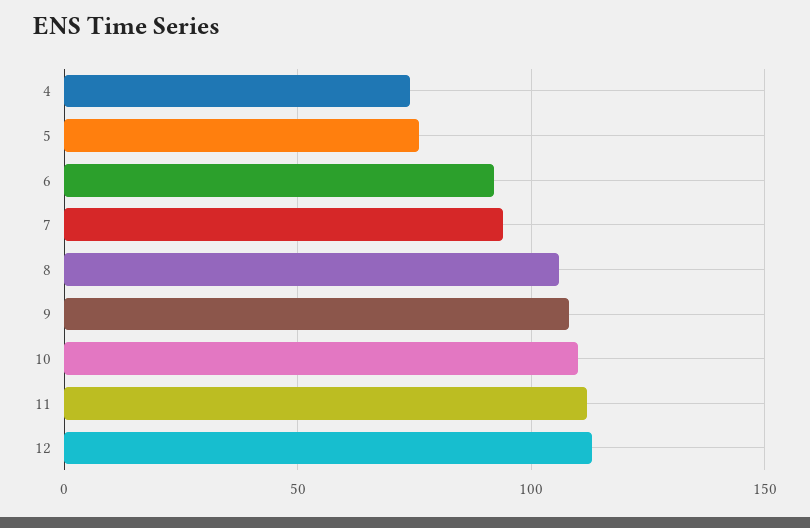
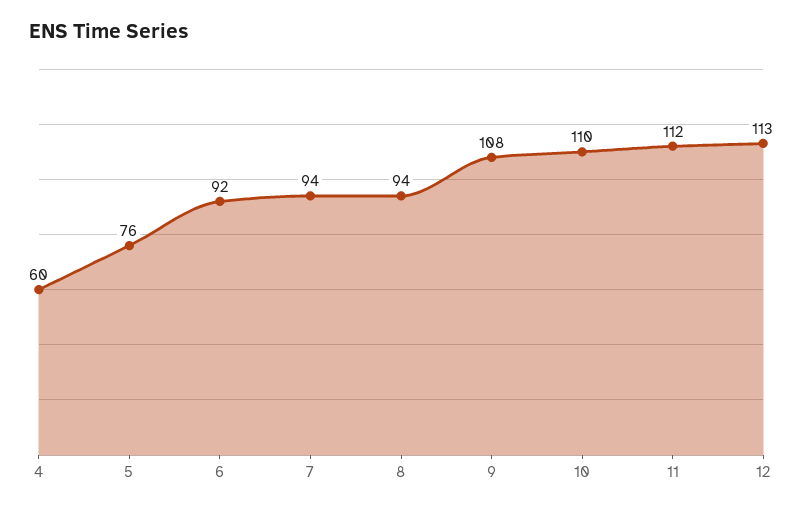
4: 75 -> 60
8: 105 -> 94

